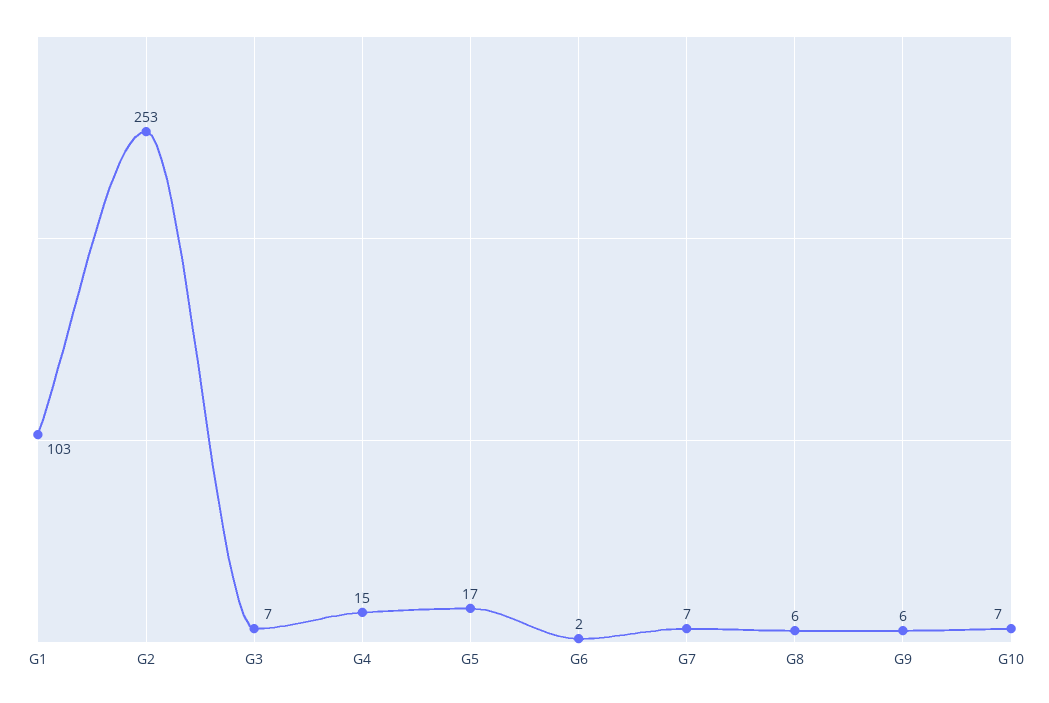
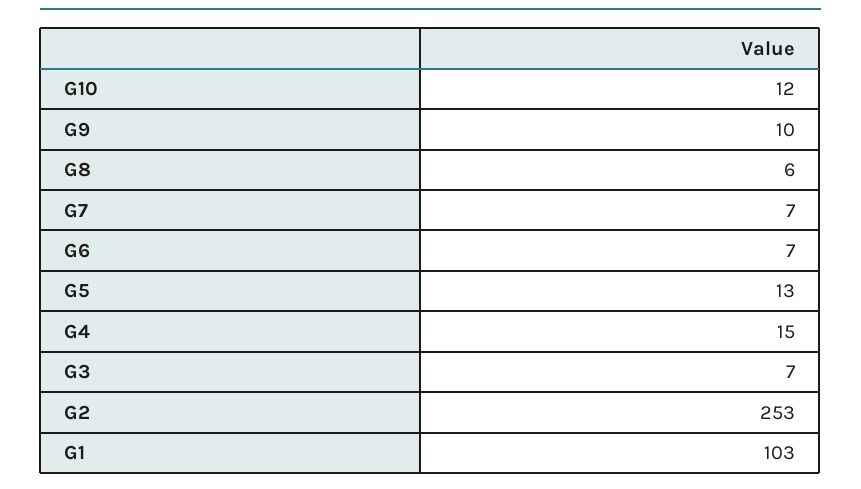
G5: 17 -> 13
G6: 2 -> 7
G9: 6 -> 10
G10: 7 -> 12

